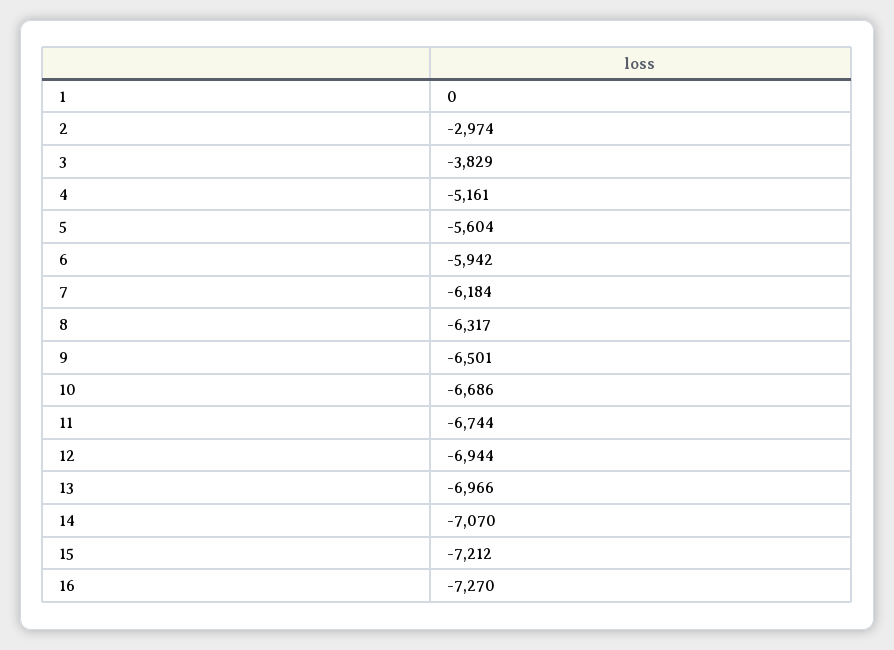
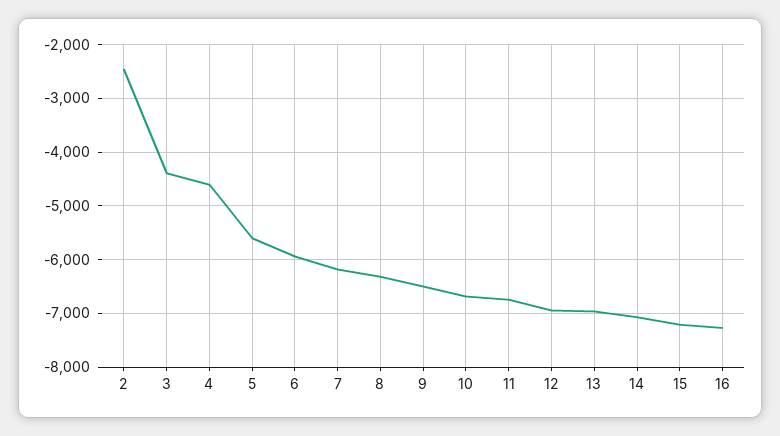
1: 0 -> none
2: -2974 -> -2400
3: -3829 -> -4400
4: -5161 -> -4600

